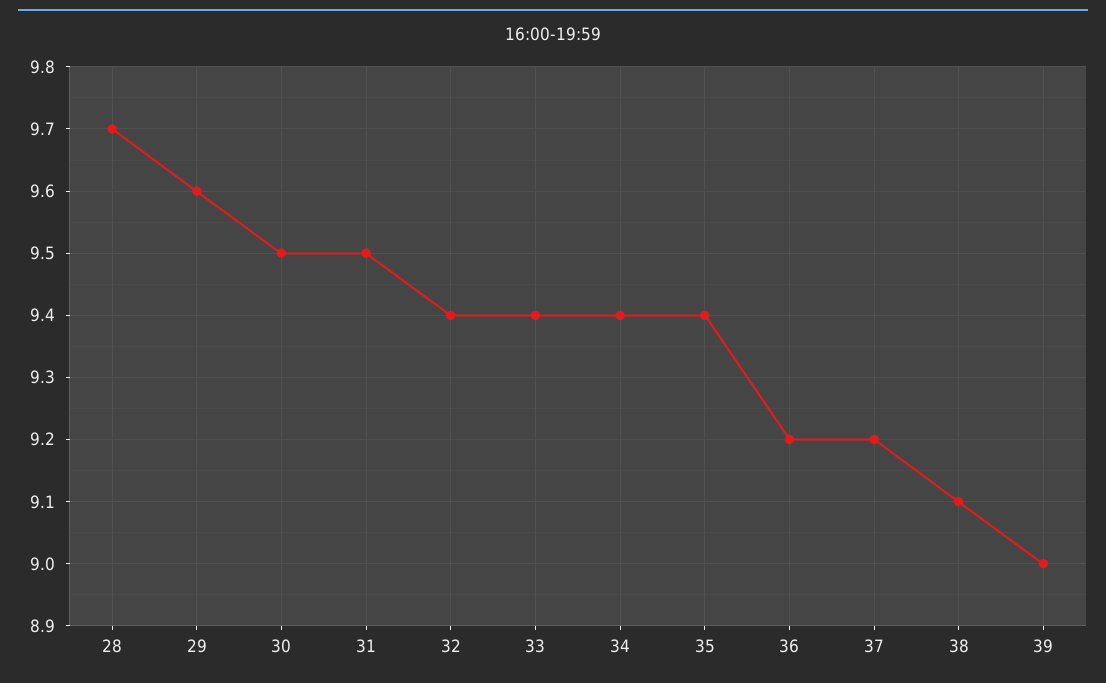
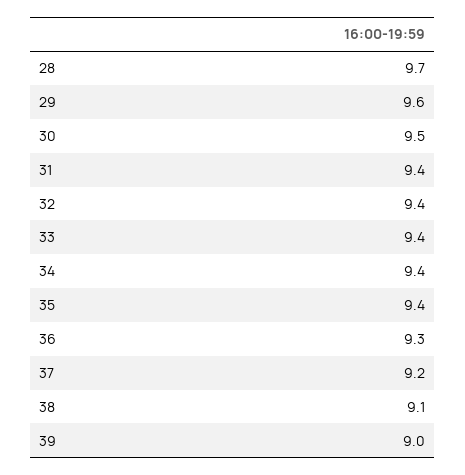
31: 9.5 -> 9.4
36: 9.2 -> 9.3

